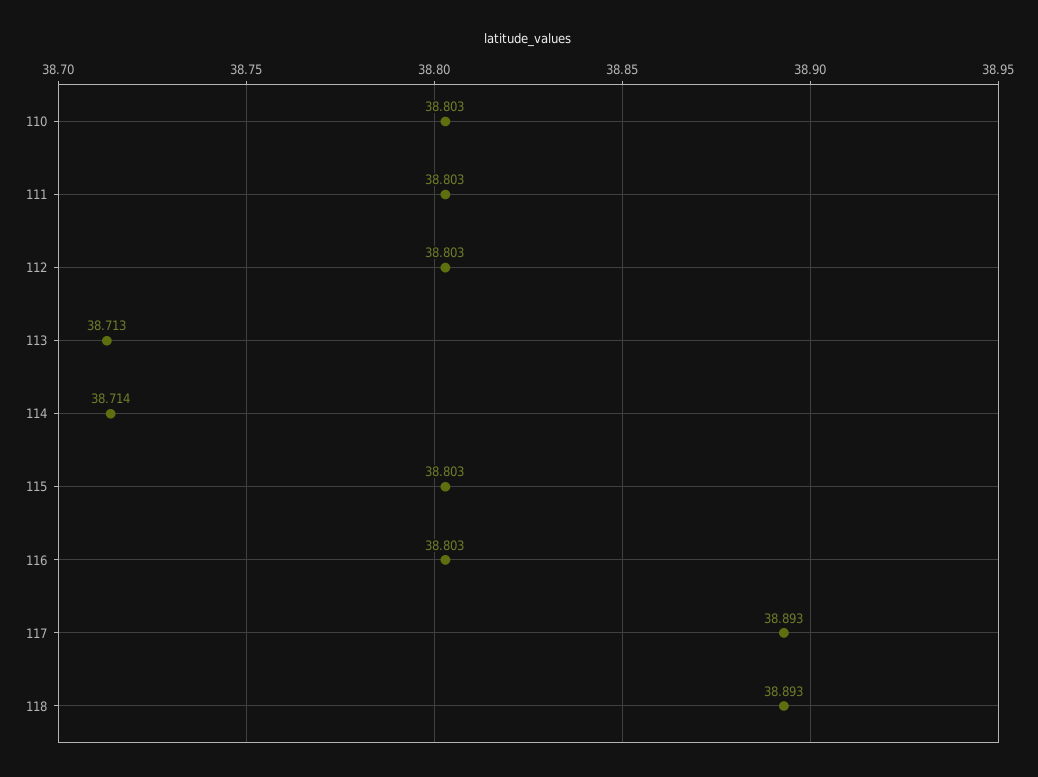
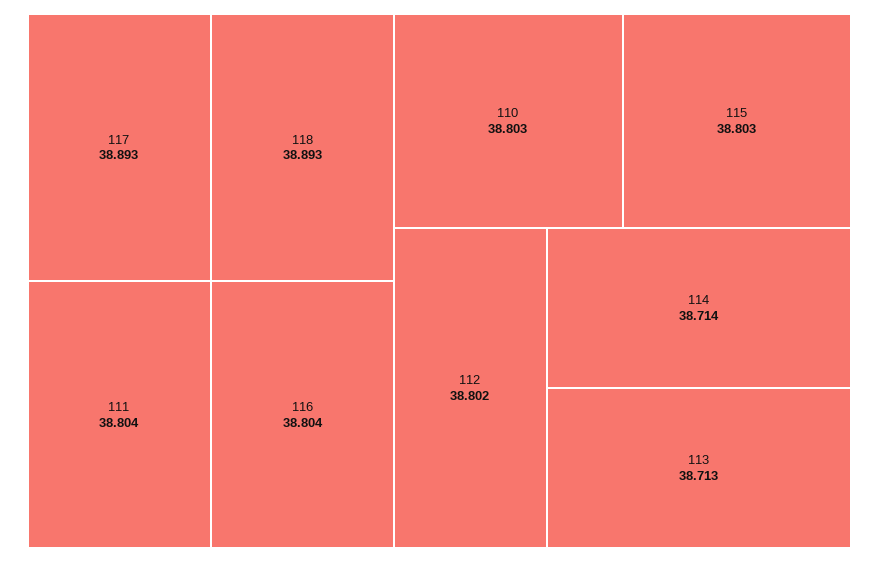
111: 38.803 -> 38.804
112: 38.803 -> 38.802
116: 38.803 -> 38.804

